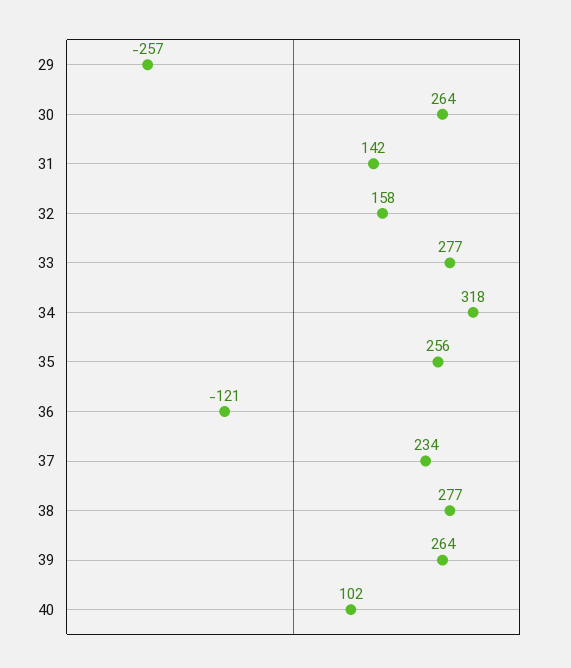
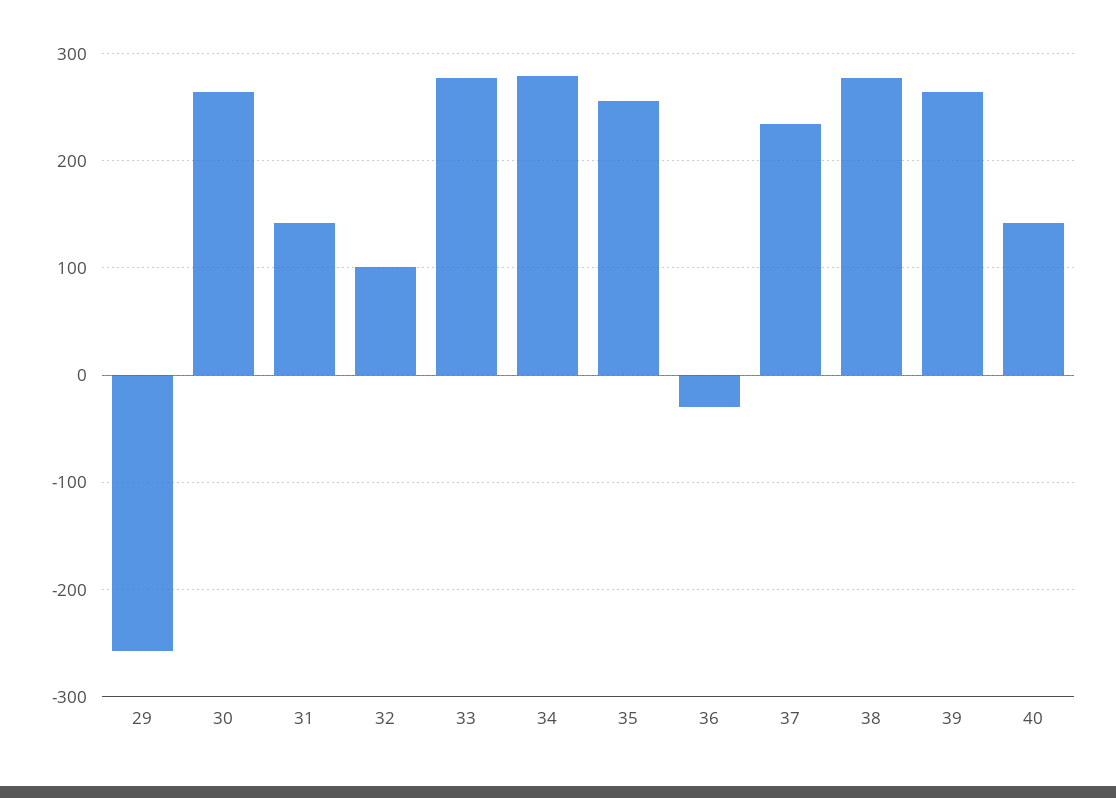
32: 158 -> 100
34: 318 -> 280
36: -121 -> -30
40: 102 -> 140

